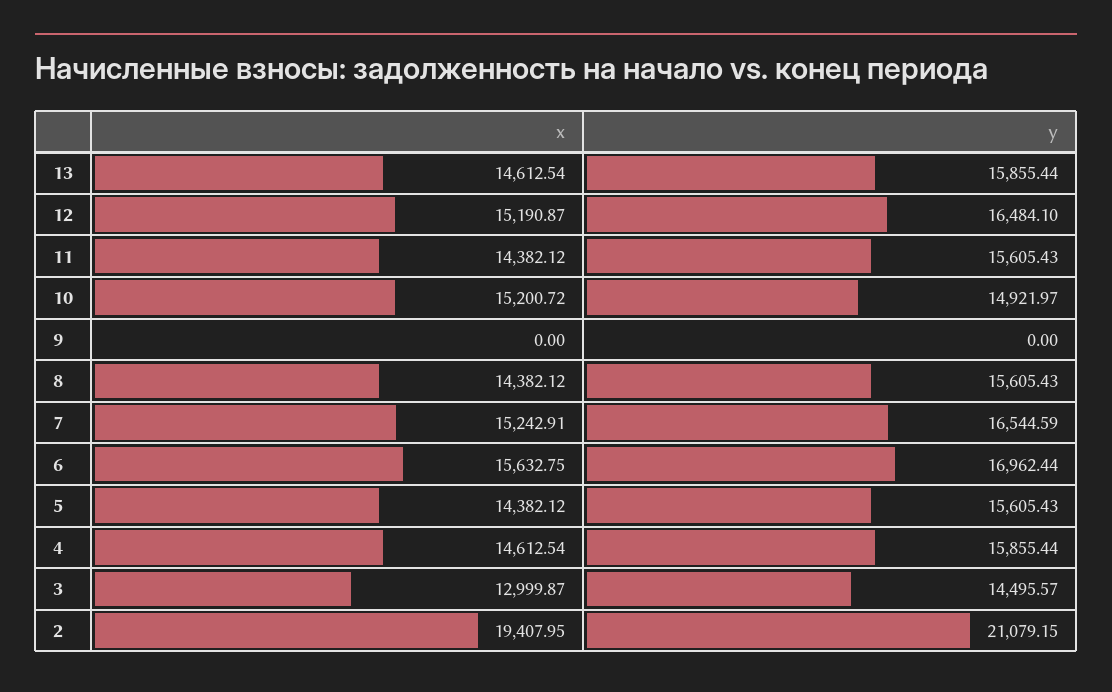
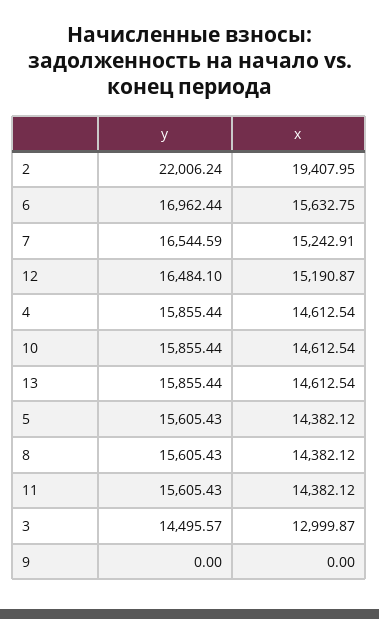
x, 10: 15200.72 -> 14612.54
y, 10: 14921.97 -> 15855.44
y, 2: 21079.15 -> 22006.24

